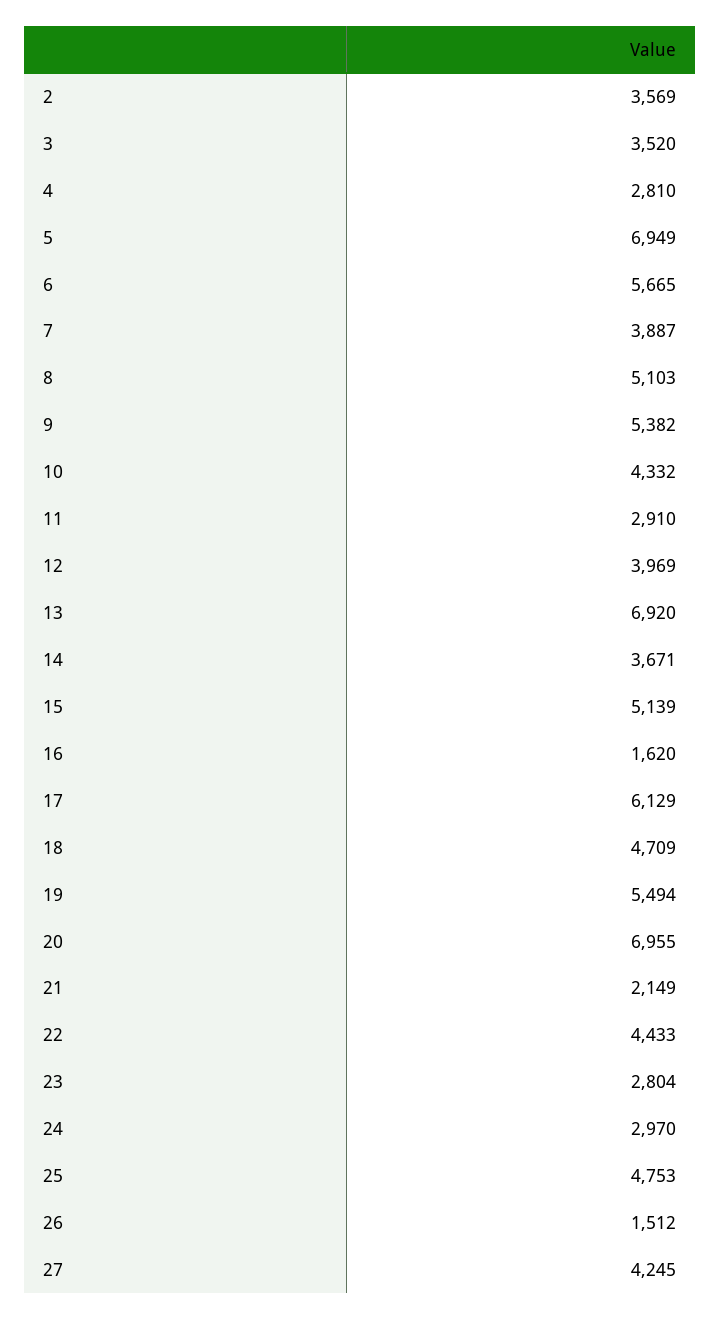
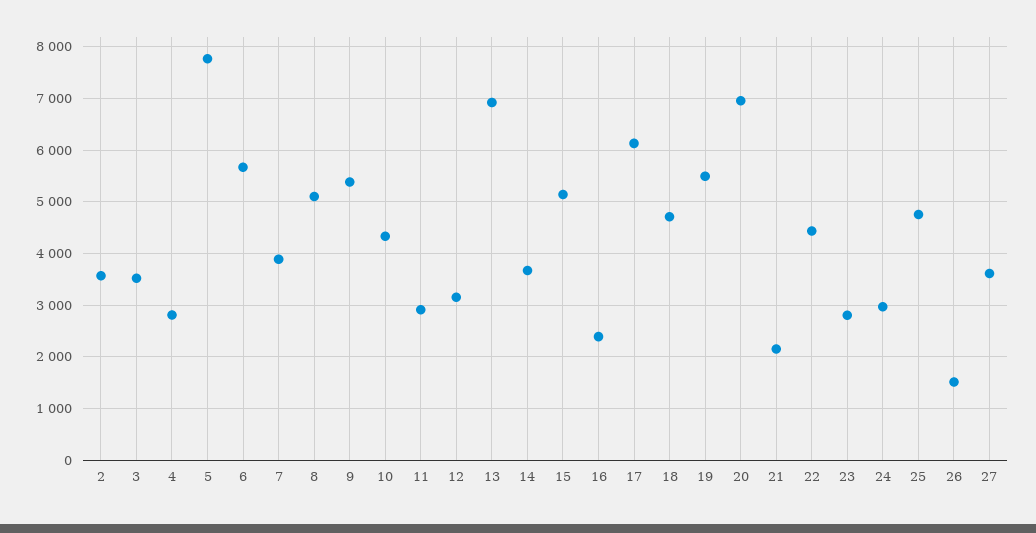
5: 6949 -> 7800
12: 3969 -> 3200
16: 1620 -> 2400
27: 4245 -> 3600

